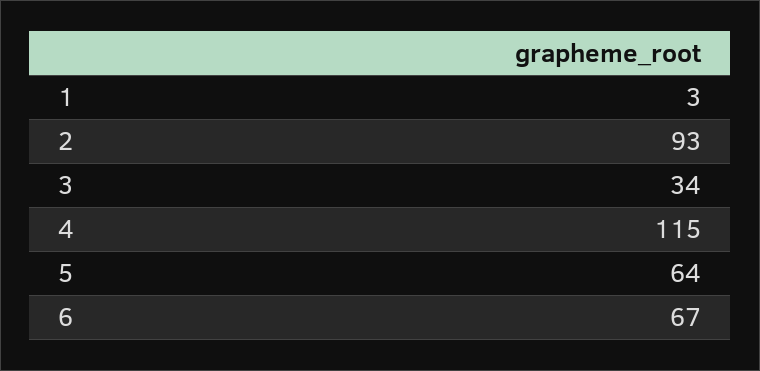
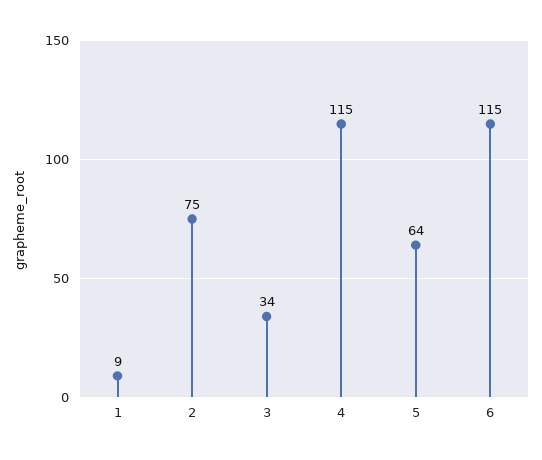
1: 3 -> 9
2: 93 -> 75
6: 67 -> 115

